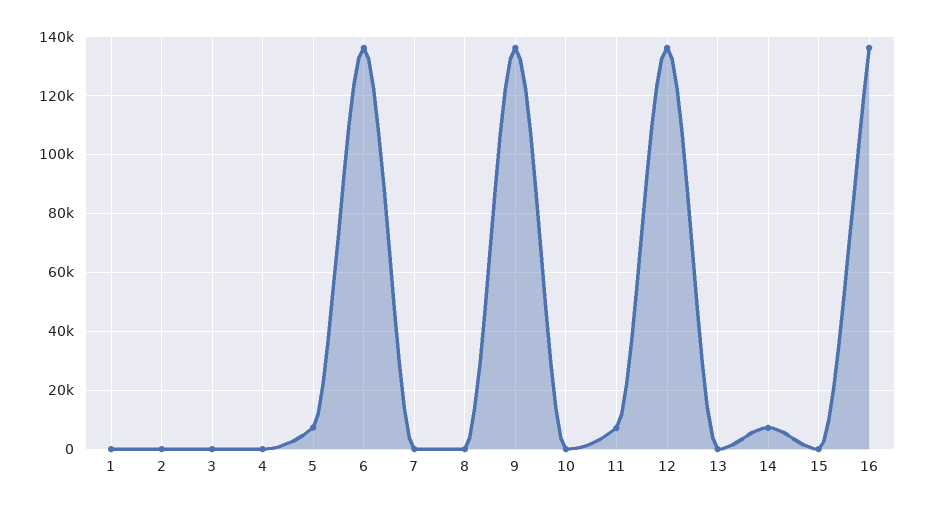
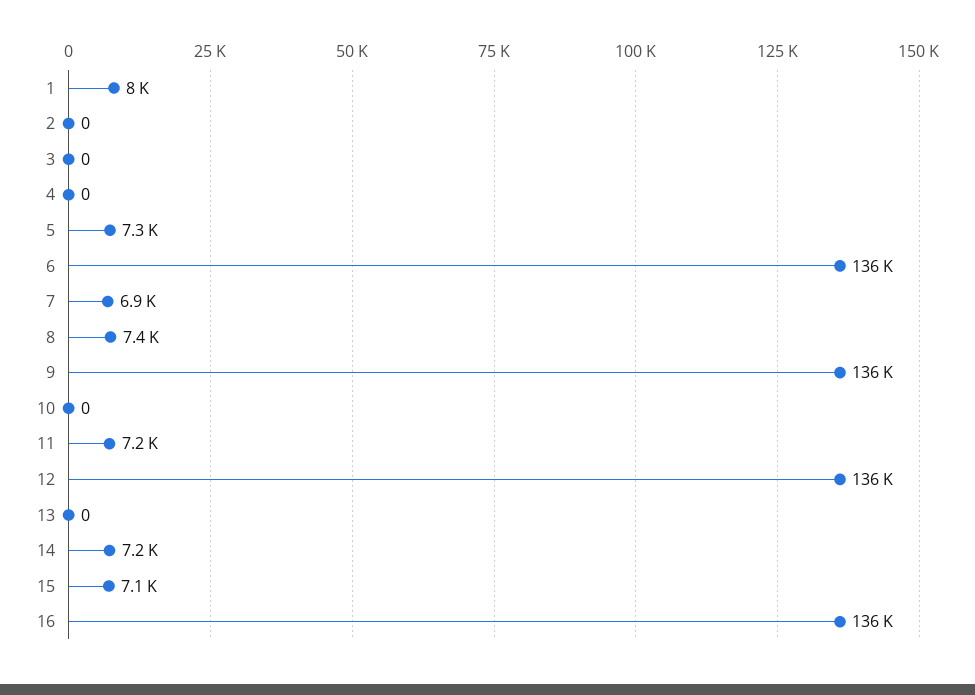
1: 0 -> 8000
7: 0 -> 6900
8: 0 -> 7400
15: 0 -> 7100

